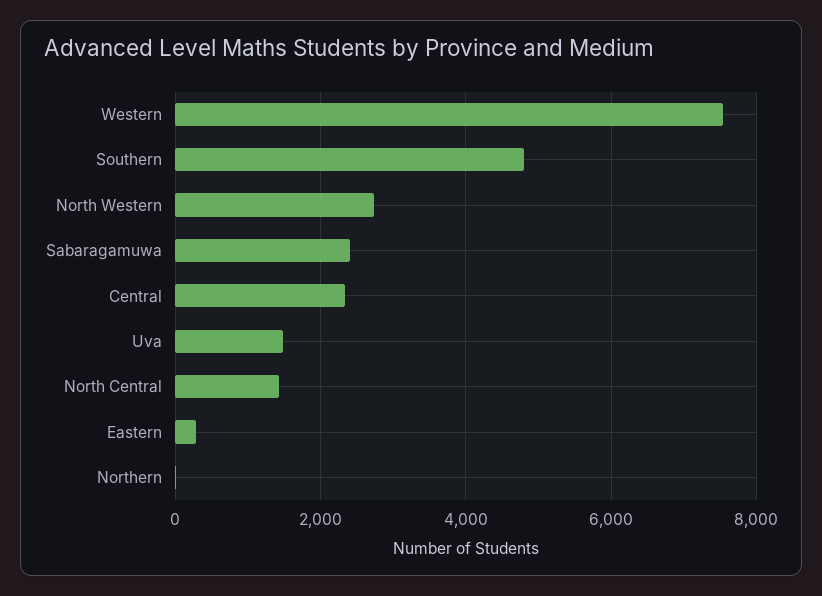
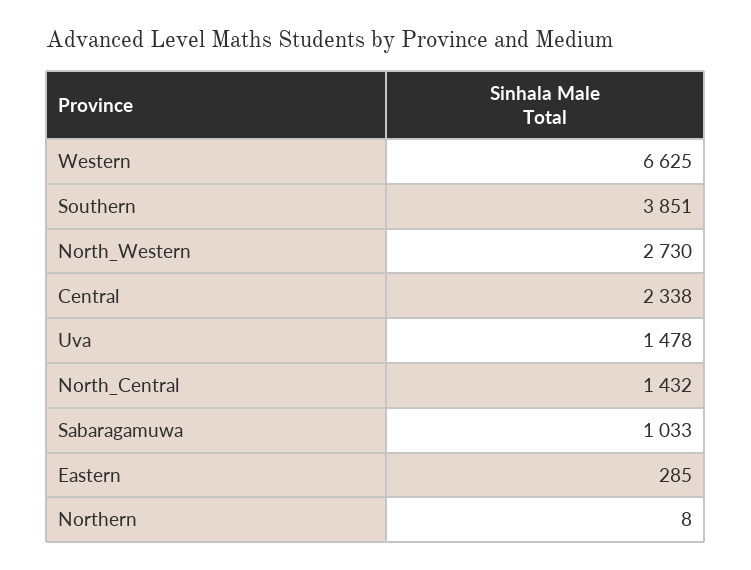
Western: 7600 -> 6625
Southern: 4800 -> 3851
Sabaragamuwa: 2400 -> 1033

